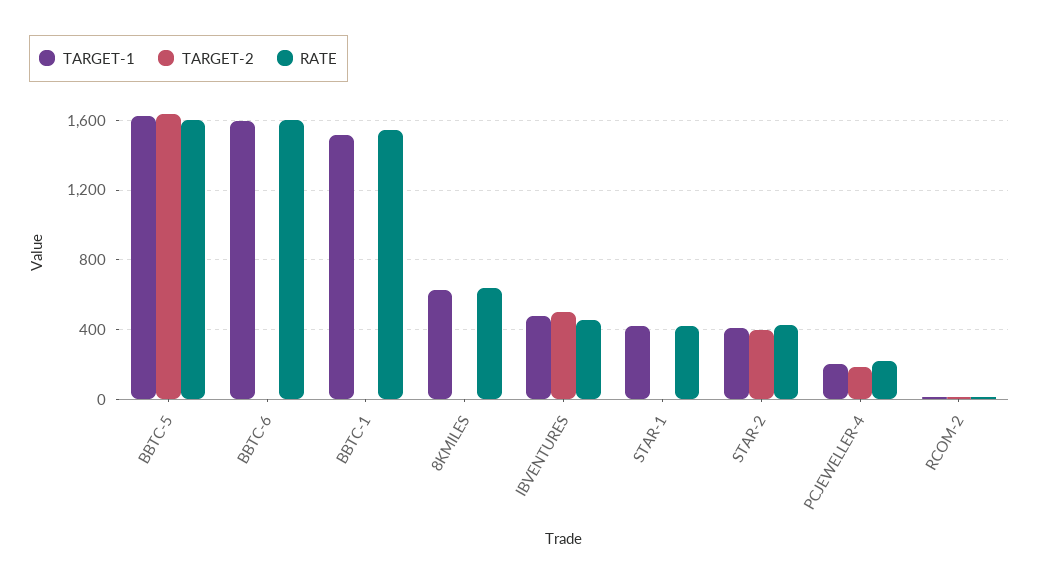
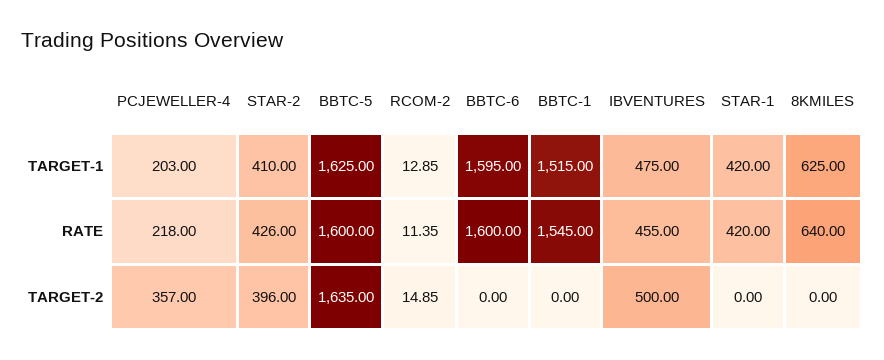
TARGET-2, PCJEWELLER-4: 200 -> 357

